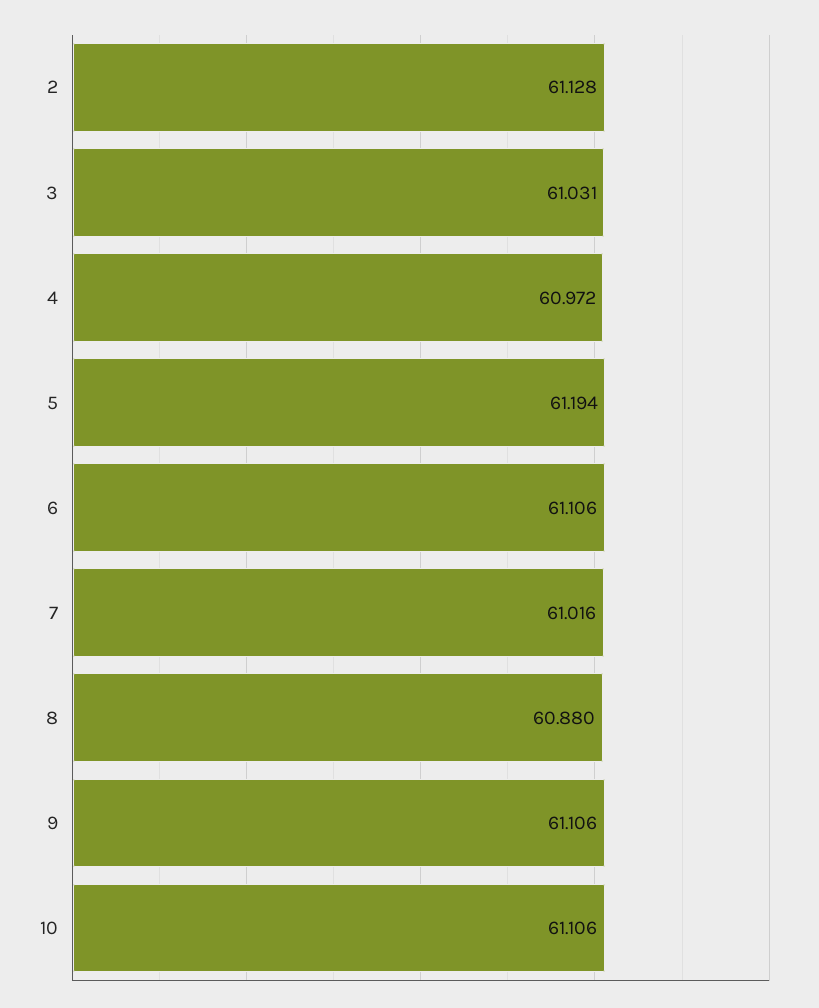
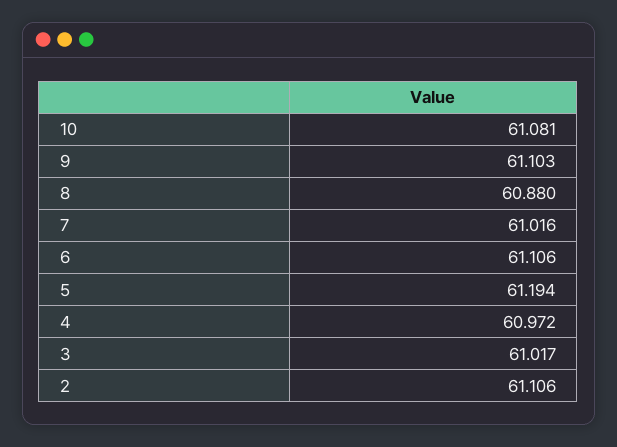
2: 61.128 -> 61.106
3: 61.031 -> 61.017
9: 61.106 -> 61.103
10: 61.106 -> 61.081

